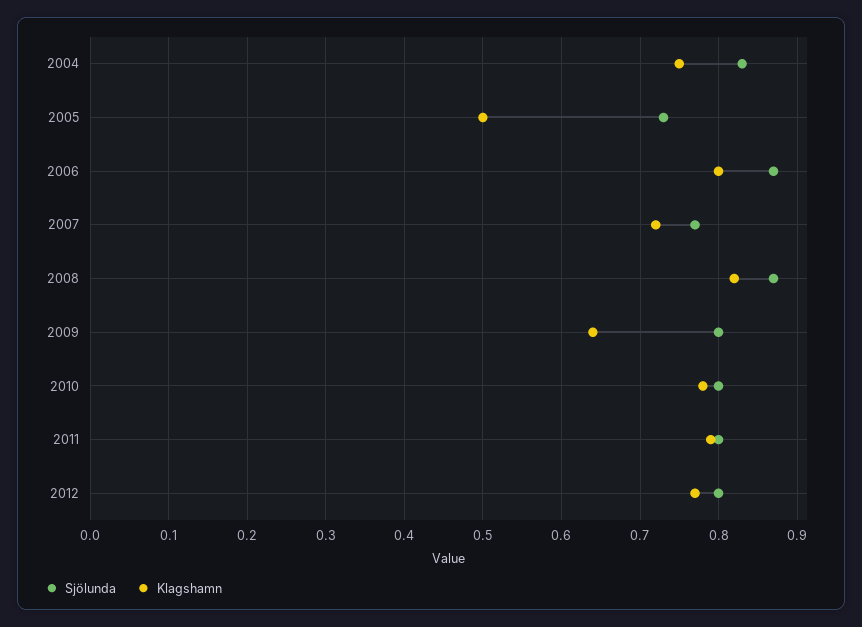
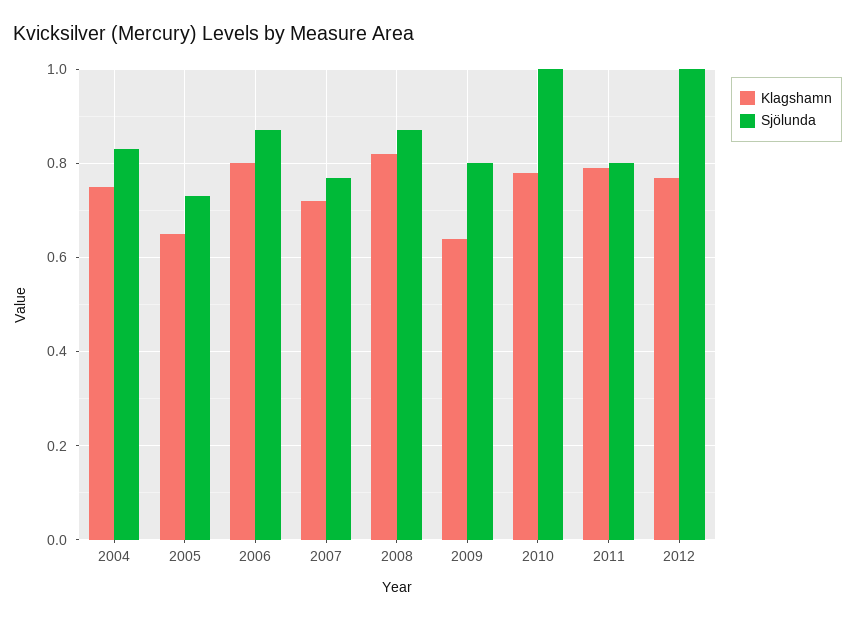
Klagshamn, 2005: 0.5 -> 0.65
Sjölunda, 2010: 0.8 -> 1
Sjölunda, 2012: 0.8 -> 1

